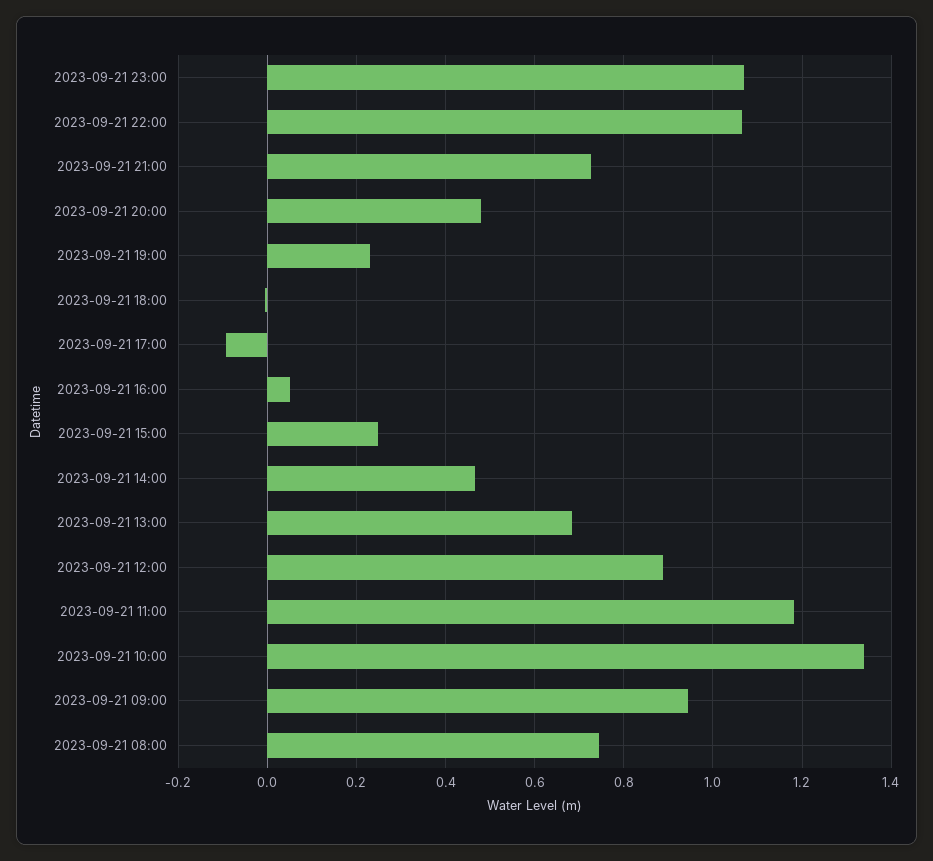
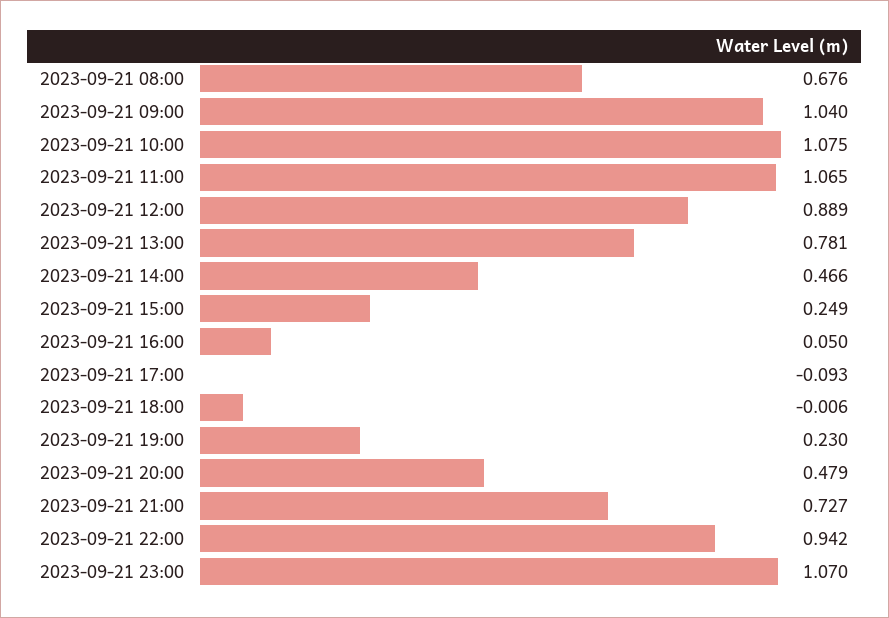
2023-09-21 22:00: 1.06 -> 0.942
2023-09-21 13:00: 0.68 -> 0.781
2023-09-21 11:00: 1.18 -> 1.065
2023-09-21 10:00: 1.34 -> 1.075
2023-09-21 09:00: 0.94 -> 1.04
2023-09-21 08:00: 0.74 -> 0.676

